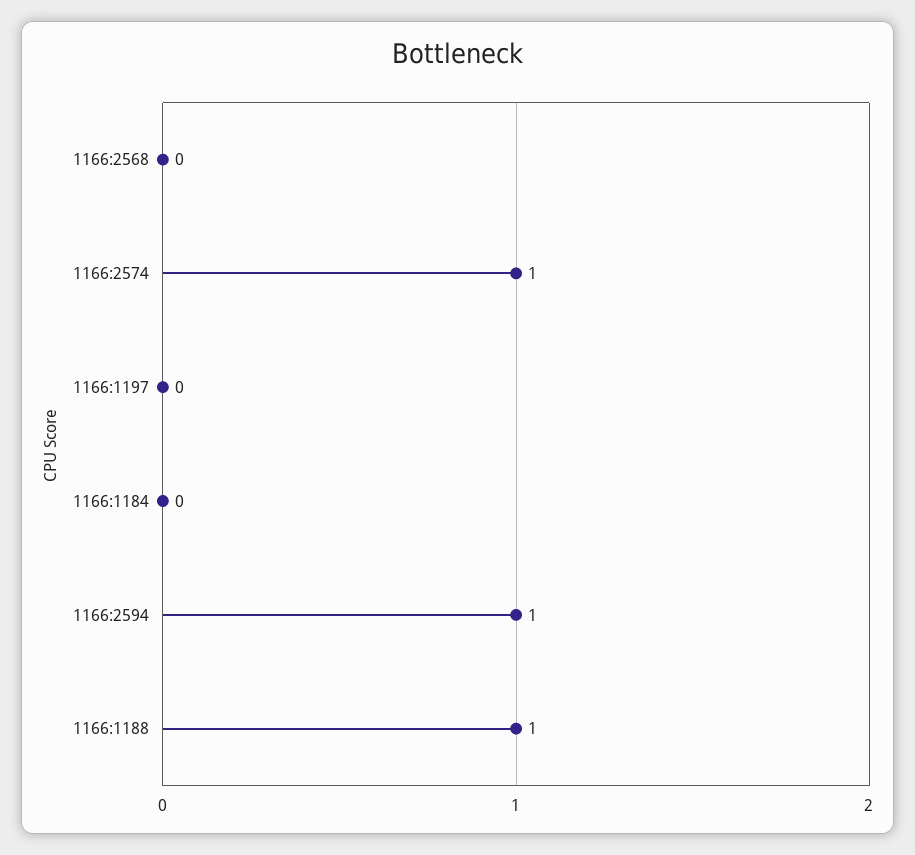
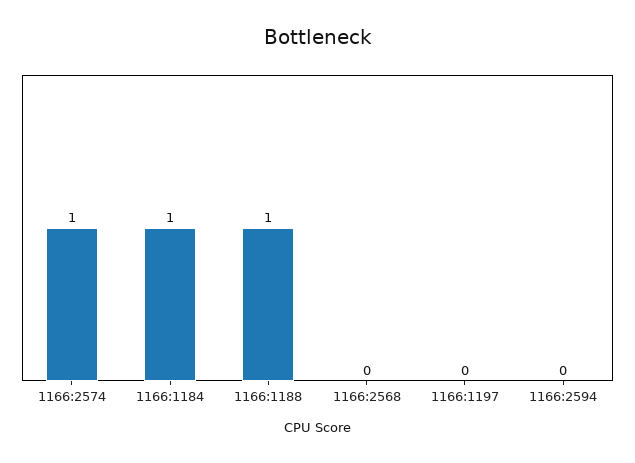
1166:1184: 0 -> 1
1166:2594: 1 -> 0

